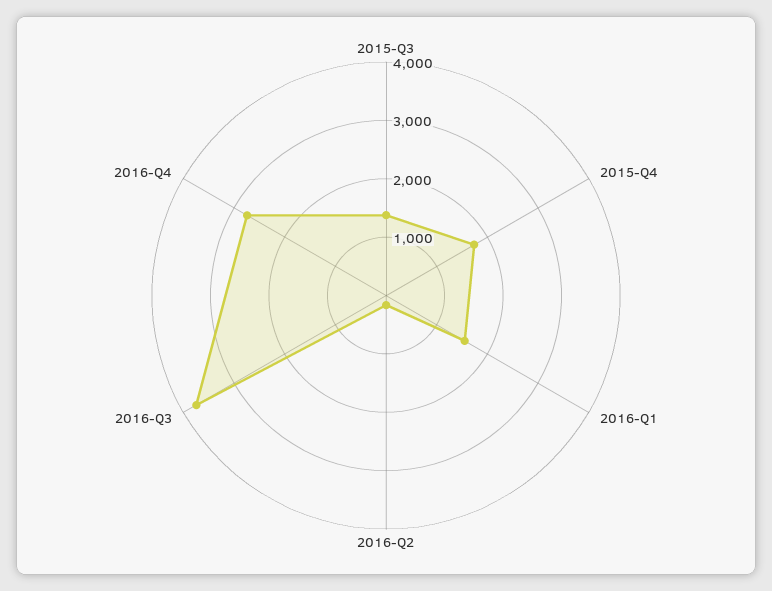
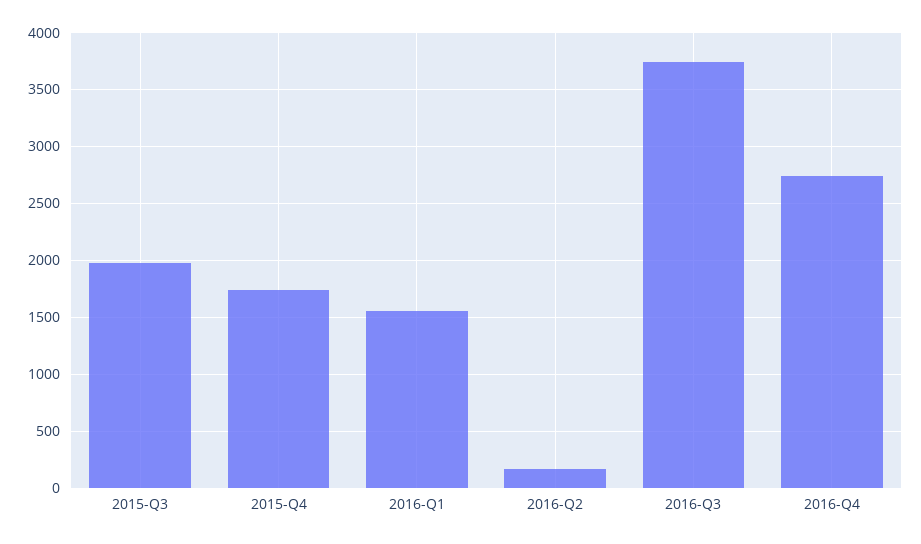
2015-Q3: 1400 -> 2000

